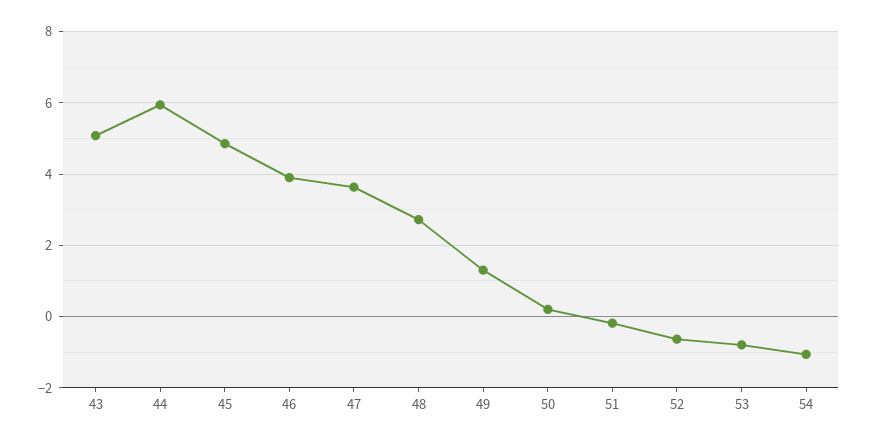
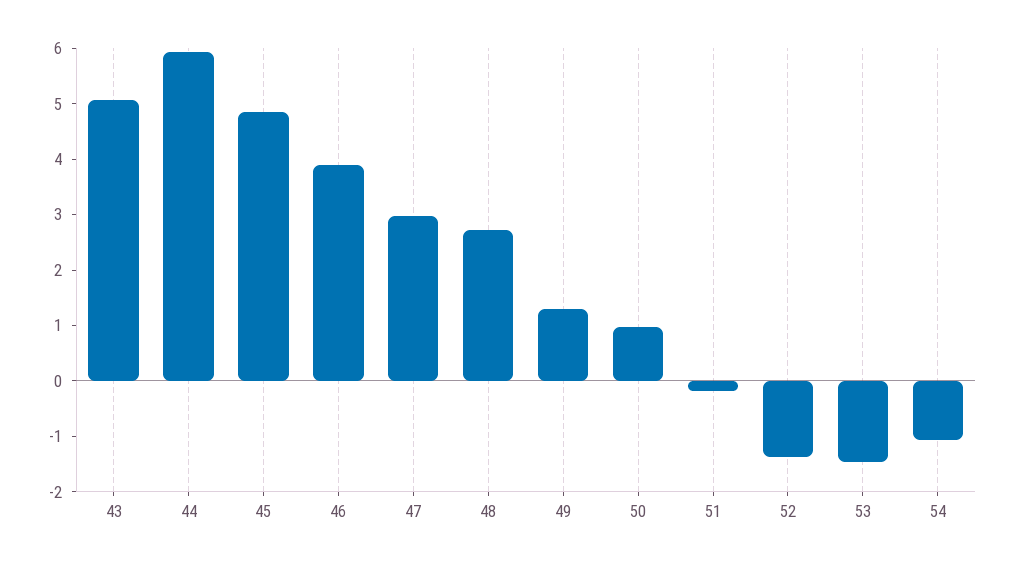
47: 3.6 -> 3
50: 0.2 -> 1
52: -0.6 -> -1.4
53: -0.8 -> -1.4

